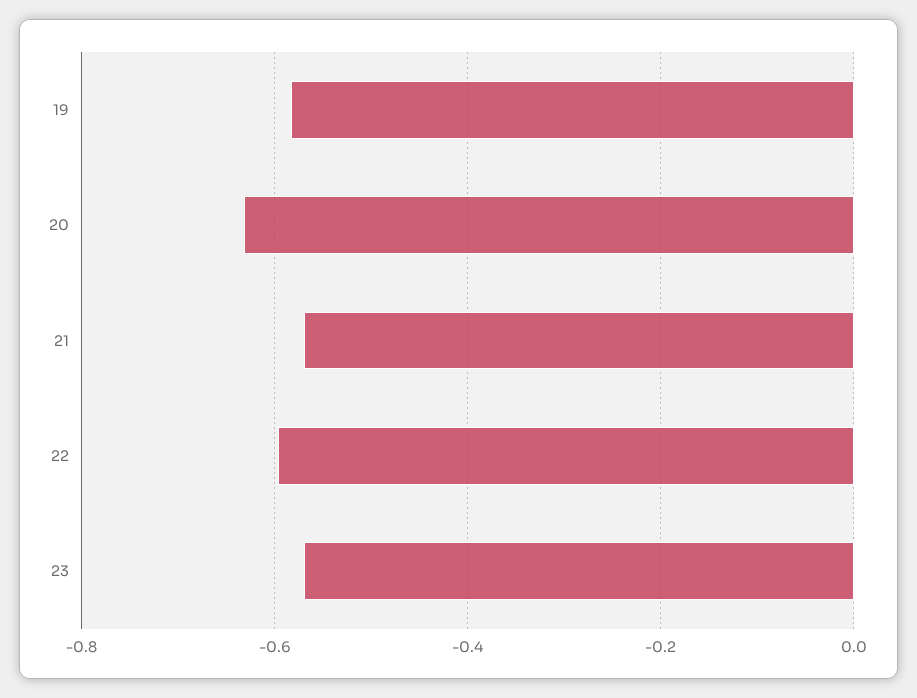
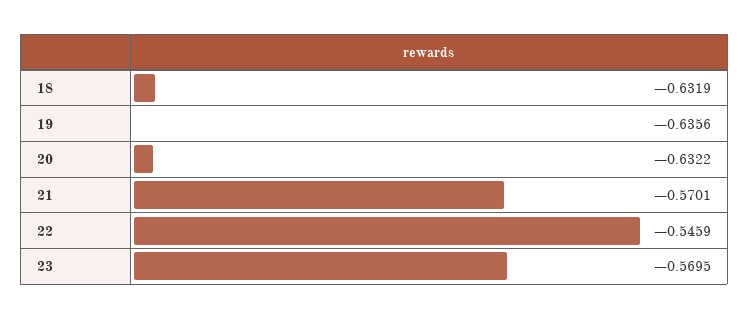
19: -0.58 -> -0.6356
22: -0.6 -> -0.5459
18: none -> -0.6319

